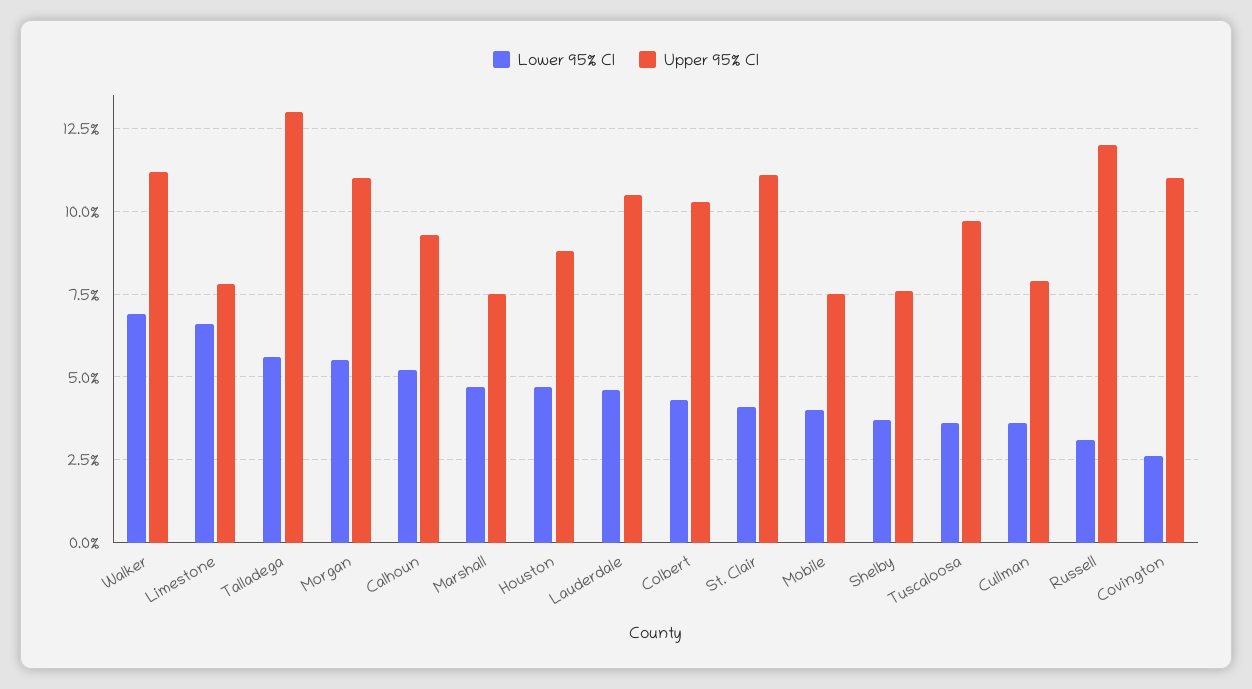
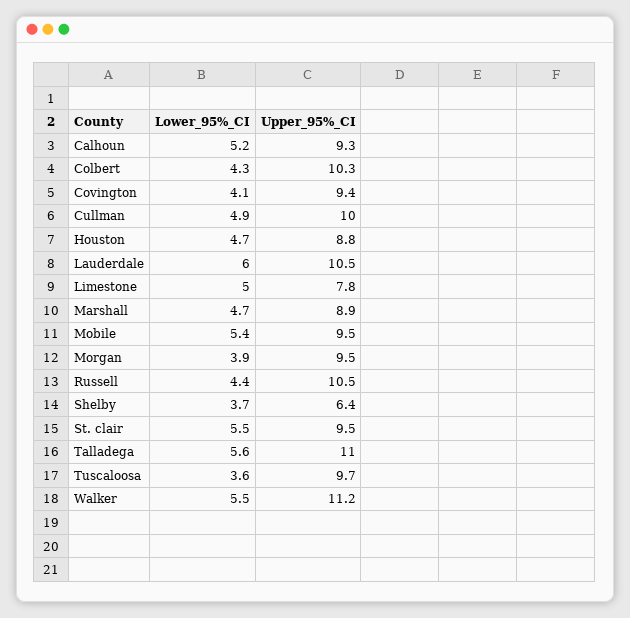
Lower 95% CI, Walker: 7 -> 5.5
Lower 95% CI, Limestone: 6.5 -> 5
Upper 95% CI, Talladega: 13 -> 11
Lower 95% CI, Morgan: 5.5 -> 3.9
Upper 95% CI, Morgan: 11 -> 9.5
Upper 95% CI, Marshall: 7.5 -> 8.9
Lower 95% CI, Lauderdale: 4.5 -> 6
Lower 95% CI, St. Clair: 4 -> 5.5
Upper 95% CI, St. Clair: 11 -> 9.5
Lower 95% CI, Mobile: 4 -> 5.4
Upper 95% CI, Mobile: 7.5 -> 9.5
Upper 95% CI, Shelby: 7.5 -> 6.4
Lower 95% CI, Cullman: 3.5 -> 4.9
Upper 95% CI, Cullman: 8 -> 10
Lower 95% CI, Russell: 3 -> 4.4
Upper 95% CI, Russell: 12 -> 10.5
Lower 95% CI, Covington: 2.5 -> 4.1
Upper 95% CI, Covington: 11 -> 9.4

